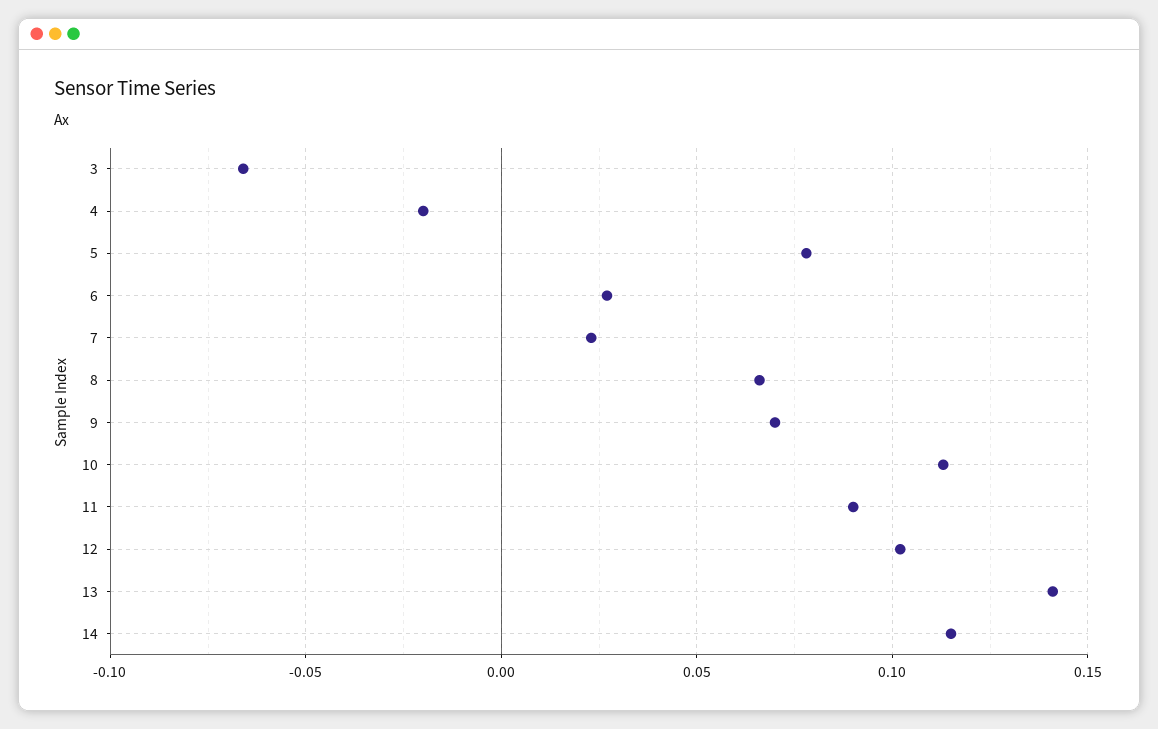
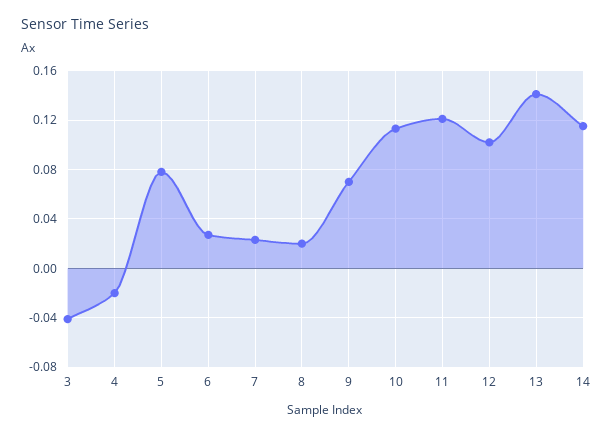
3: -0.065 -> -0.04
8: 0.065 -> 0.02
11: 0.09 -> 0.12

